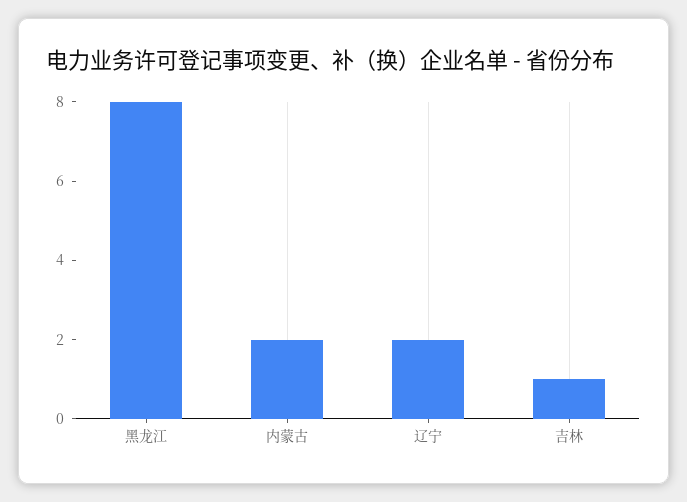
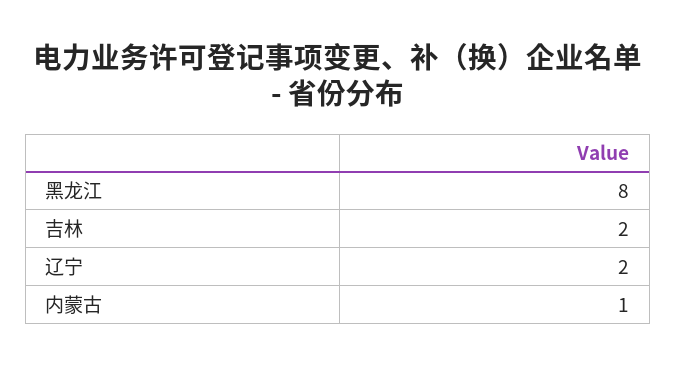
内蒙古: 2 -> 1
吉林: 1 -> 2

